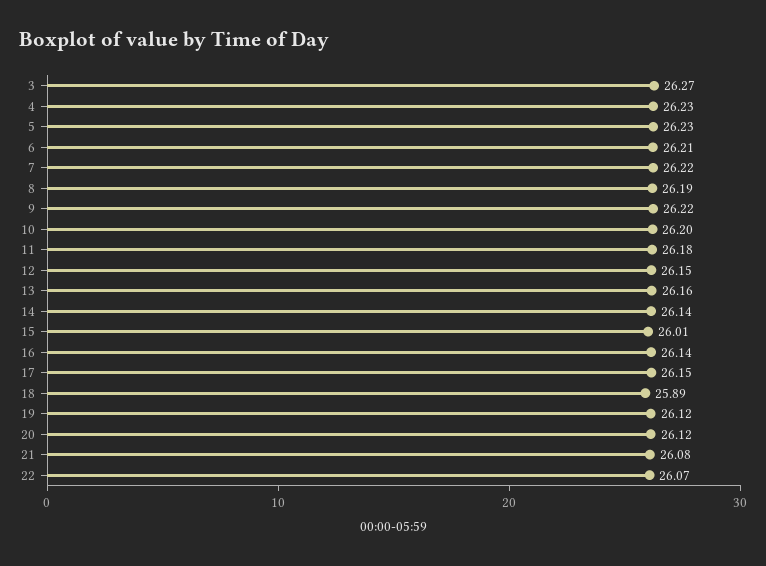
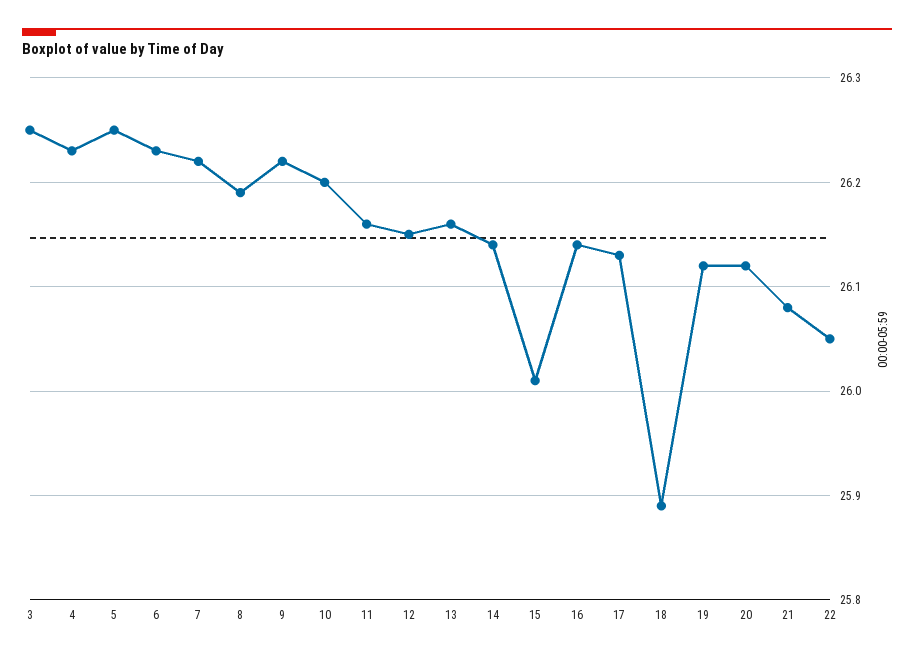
3: 26.27 -> 26.25
5: 26.23 -> 26.25
6: 26.21 -> 26.23
11: 26.18 -> 26.16
17: 26.15 -> 26.13
22: 26.07 -> 26.05

